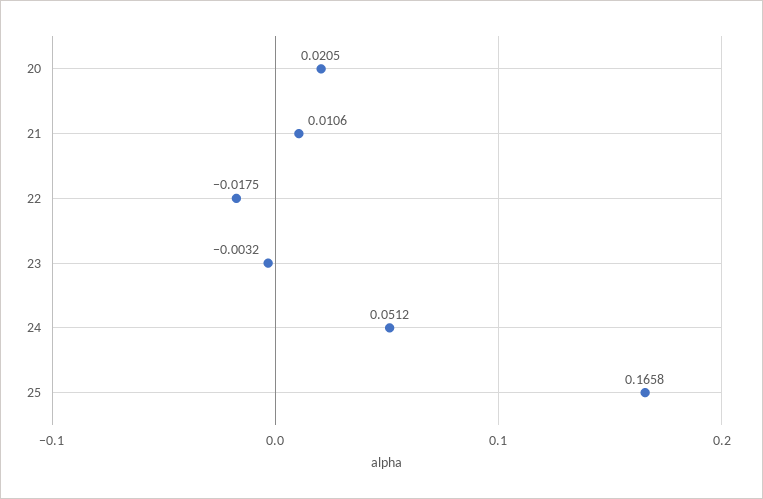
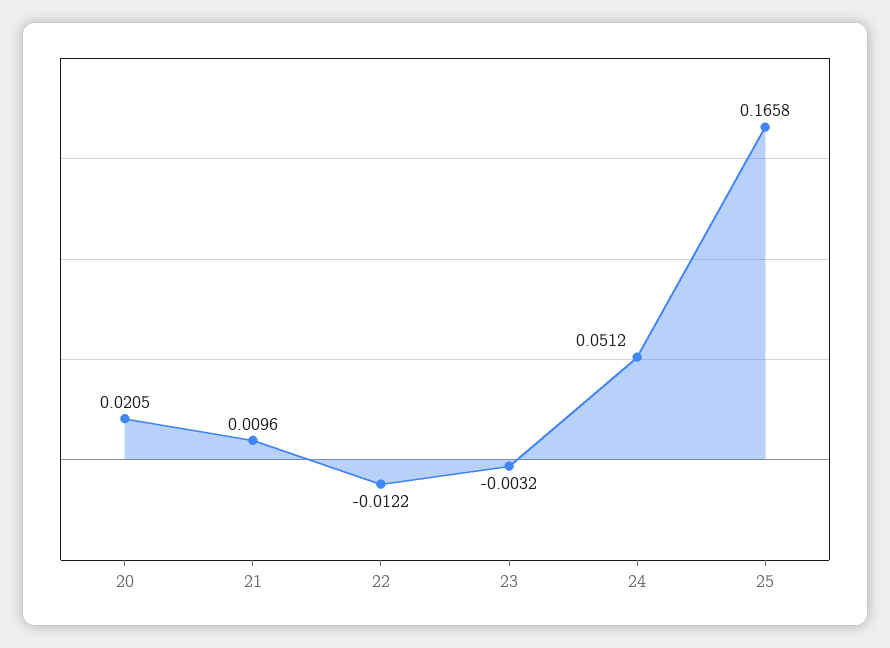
21: 0.0106 -> 0.0096
22: -0.0175 -> -0.0122

